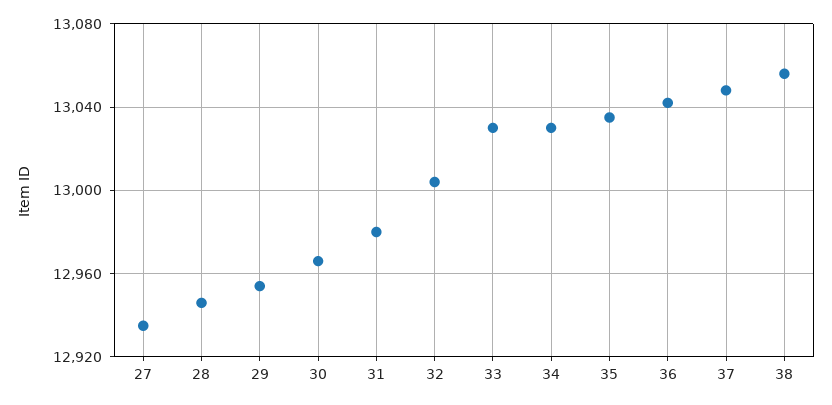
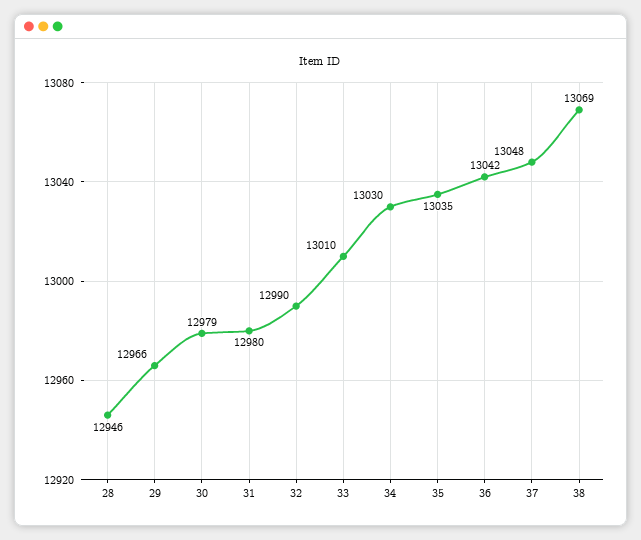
27: 12935 -> none
29: 12955 -> 12966
30: 12965 -> 12979
32: 13005 -> 12990
33: 13030 -> 13010
38: 13055 -> 13069

